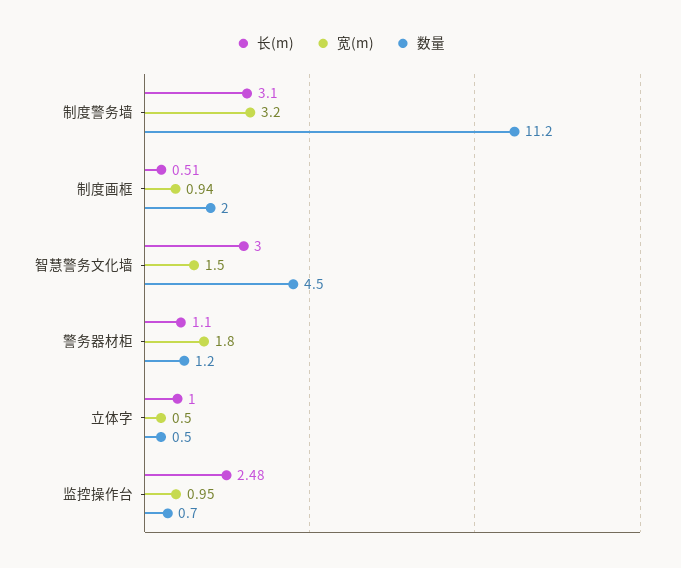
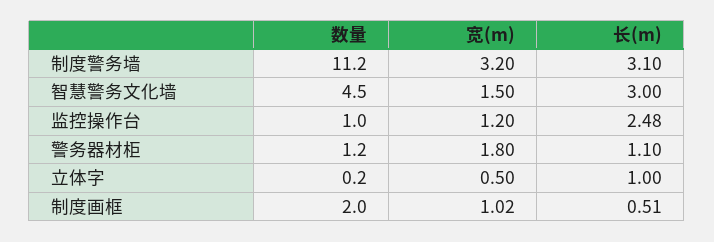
宽(m), 制度画框: 0.94 -> 1.02
数量, 立体字: 0.5 -> 0.2
宽(m), 监控操作台: 0.95 -> 1.2
数量, 监控操作台: 0.7 -> 1

